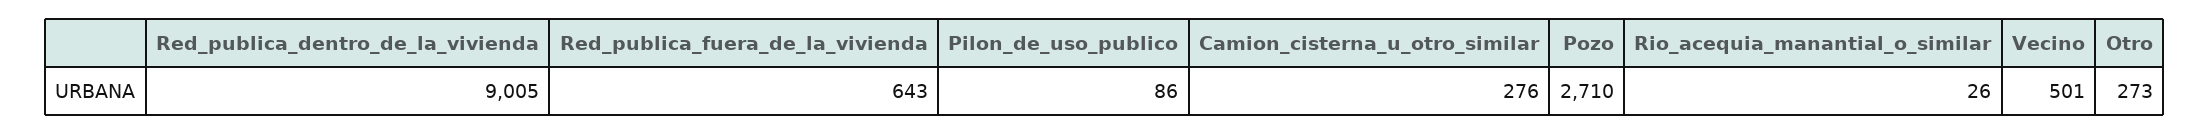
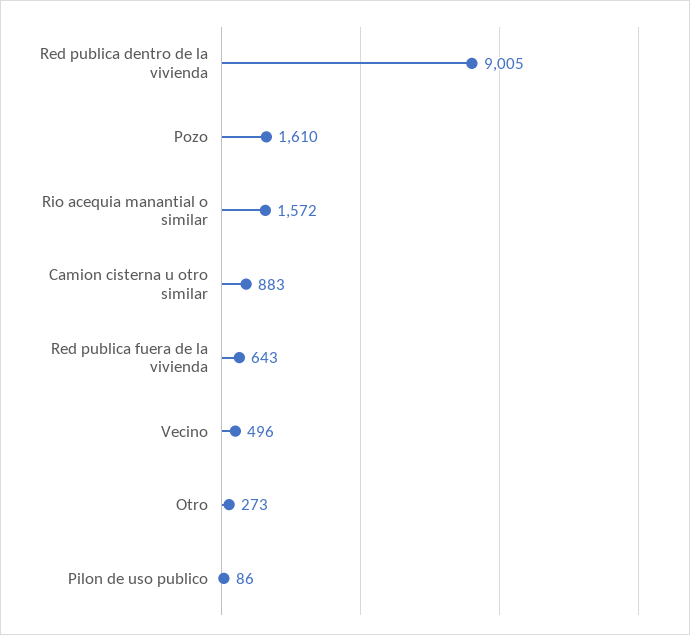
Camion_cisterna_u_otro_similar: 276 -> 883
Pozo: 2710 -> 1610
Rio_acequia_manantial_o_similar: 26 -> 1572
Vecino: 501 -> 496

